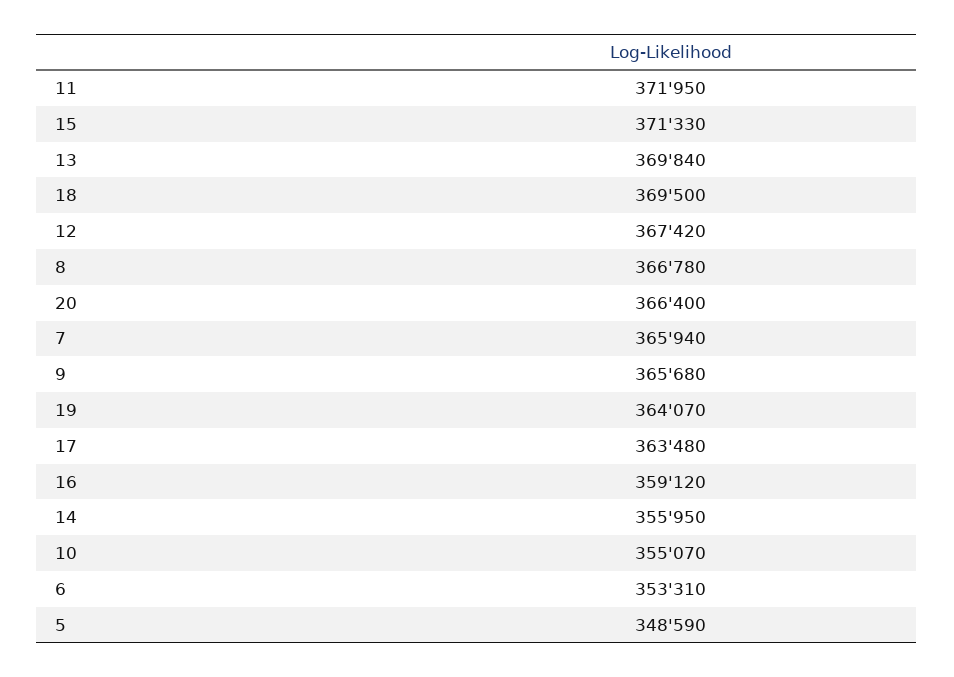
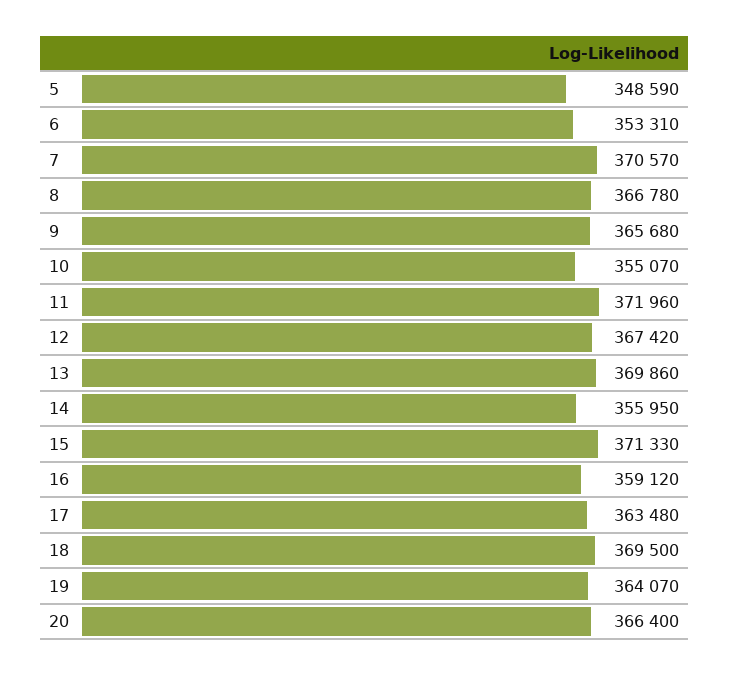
11: 371950 -> 371960
13: 369840 -> 369860
7: 365940 -> 370570

